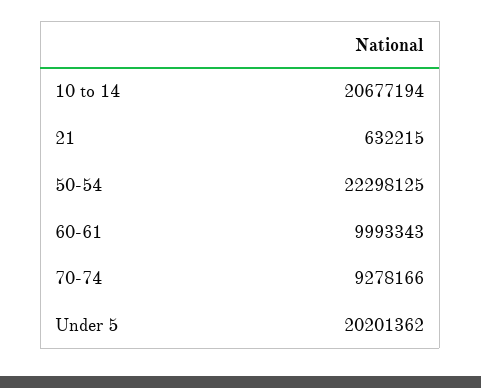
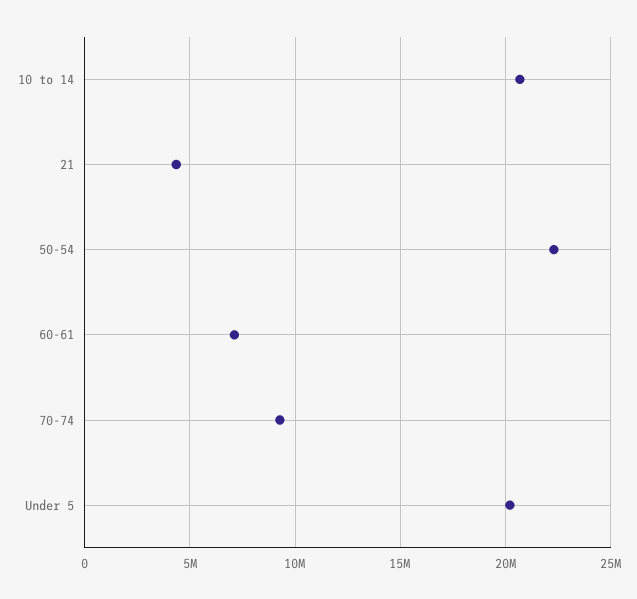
21: 632215 -> 4500000
60-61: 9993343 -> 7000000

